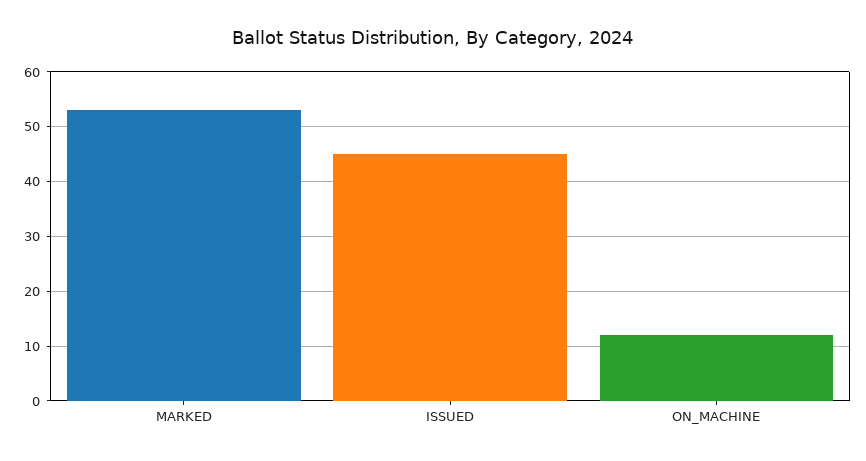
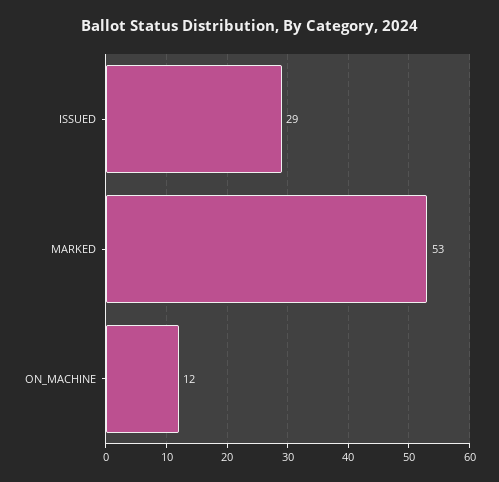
ISSUED: 45 -> 29

